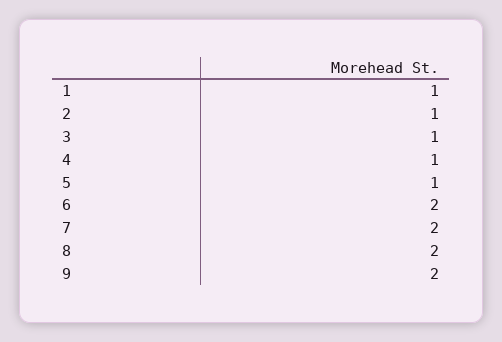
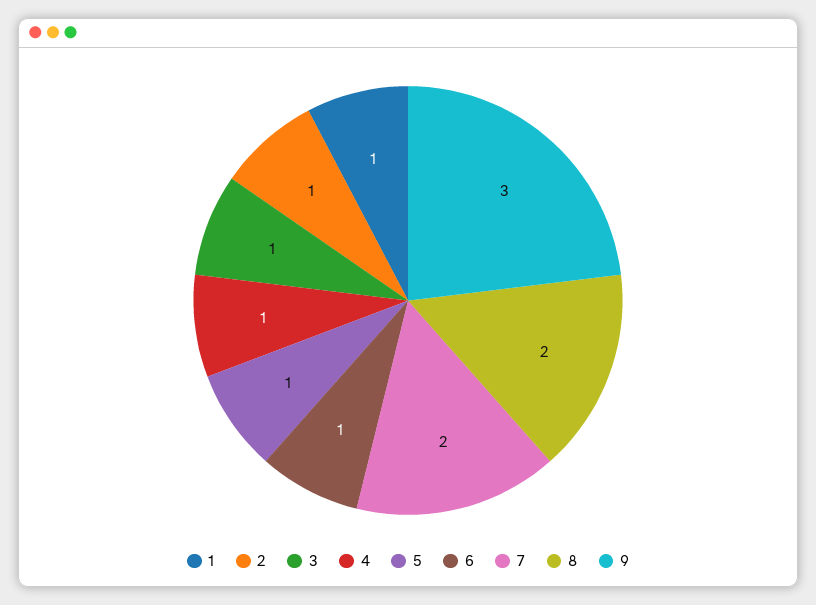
6: 2 -> 1
9: 2 -> 3

